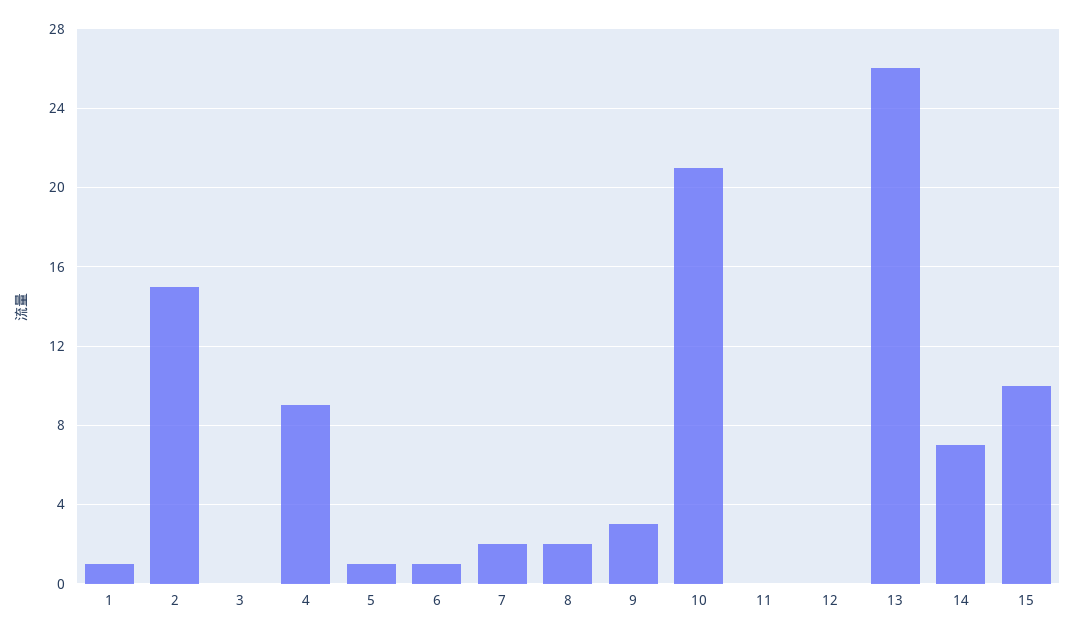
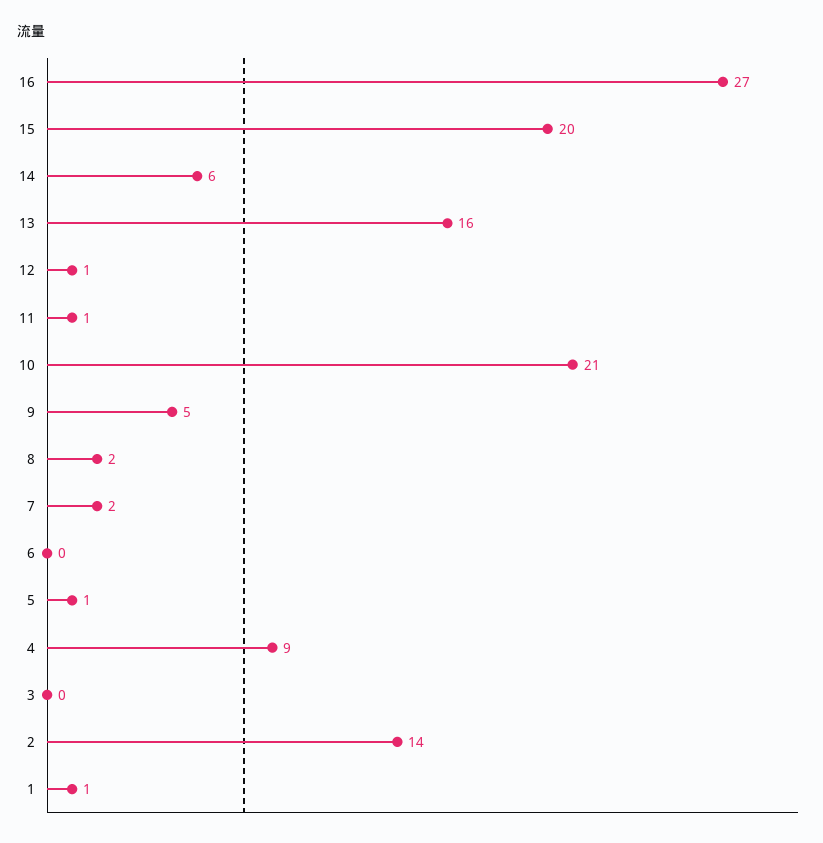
2: 15 -> 14
6: 1 -> 0
9: 3 -> 5
11: 0 -> 1
12: 0 -> 1
13: 26 -> 16
14: 7 -> 6
15: 10 -> 20
16: none -> 27

